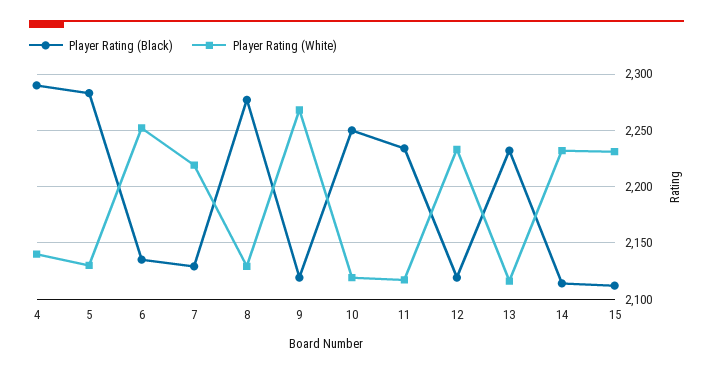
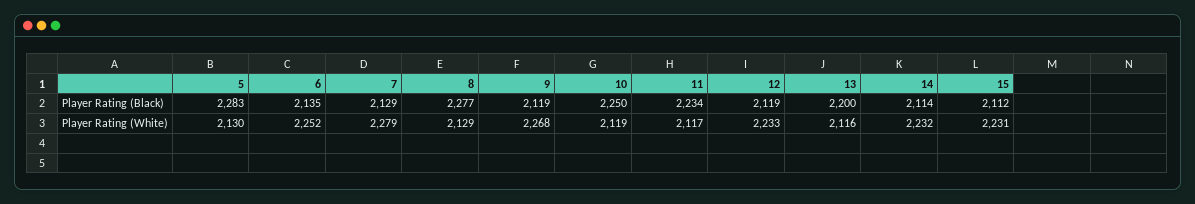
Player Rating (Black), 4: 2290 -> none
Player Rating (White), 4: 2140 -> none
Player Rating (White), 7: 2220 -> 2279
Player Rating (Black), 13: 2230 -> 2200

